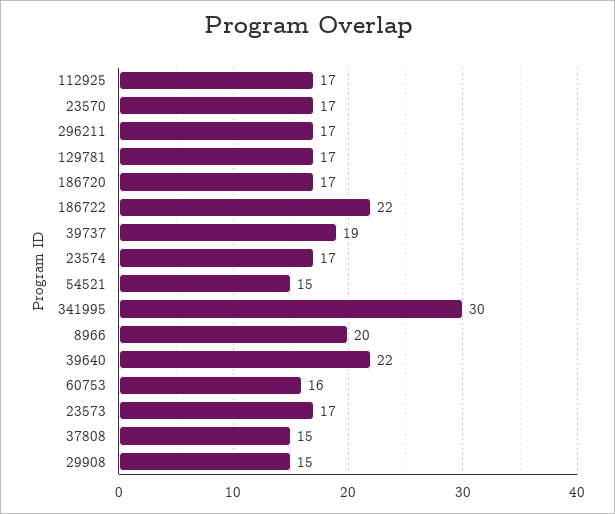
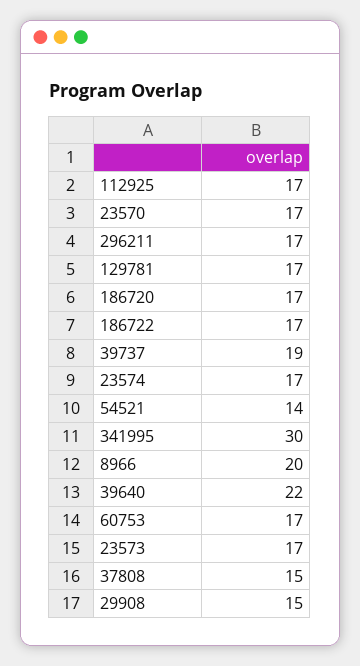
186722: 22 -> 17
54521: 15 -> 14
60753: 16 -> 17

